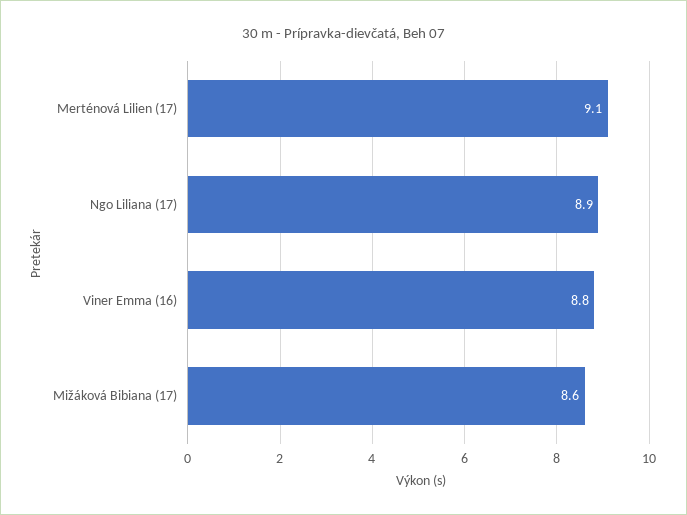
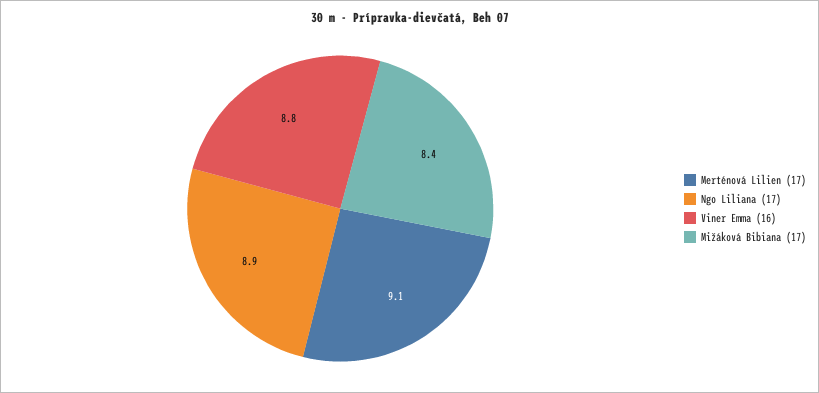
Mižáková Bibiana (17): 8.6 -> 8.4

